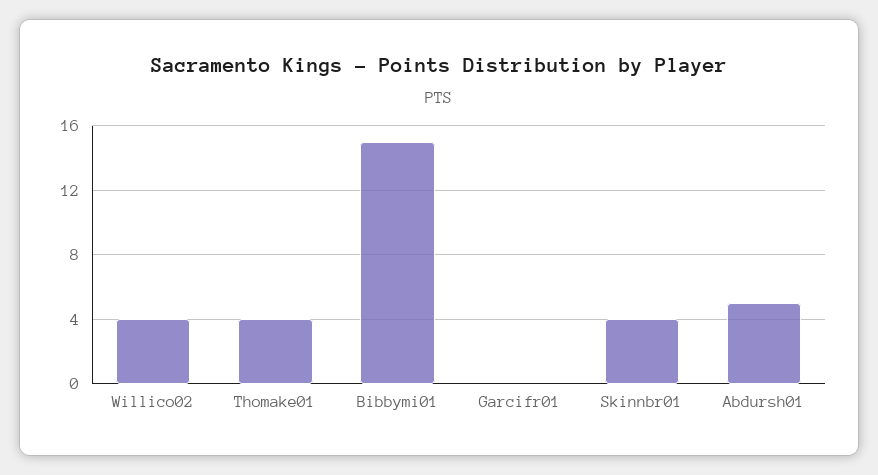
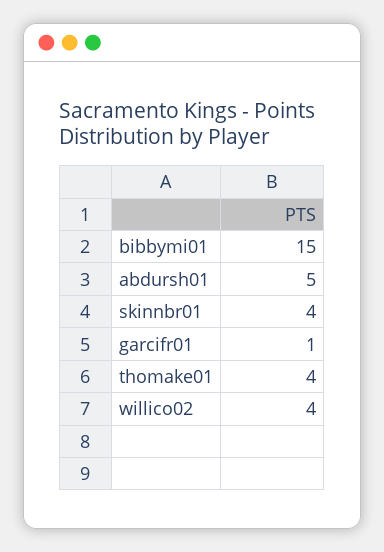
Garcifr01: 0 -> 1

